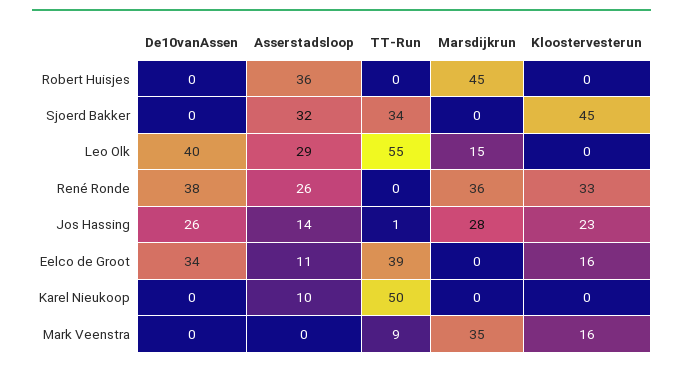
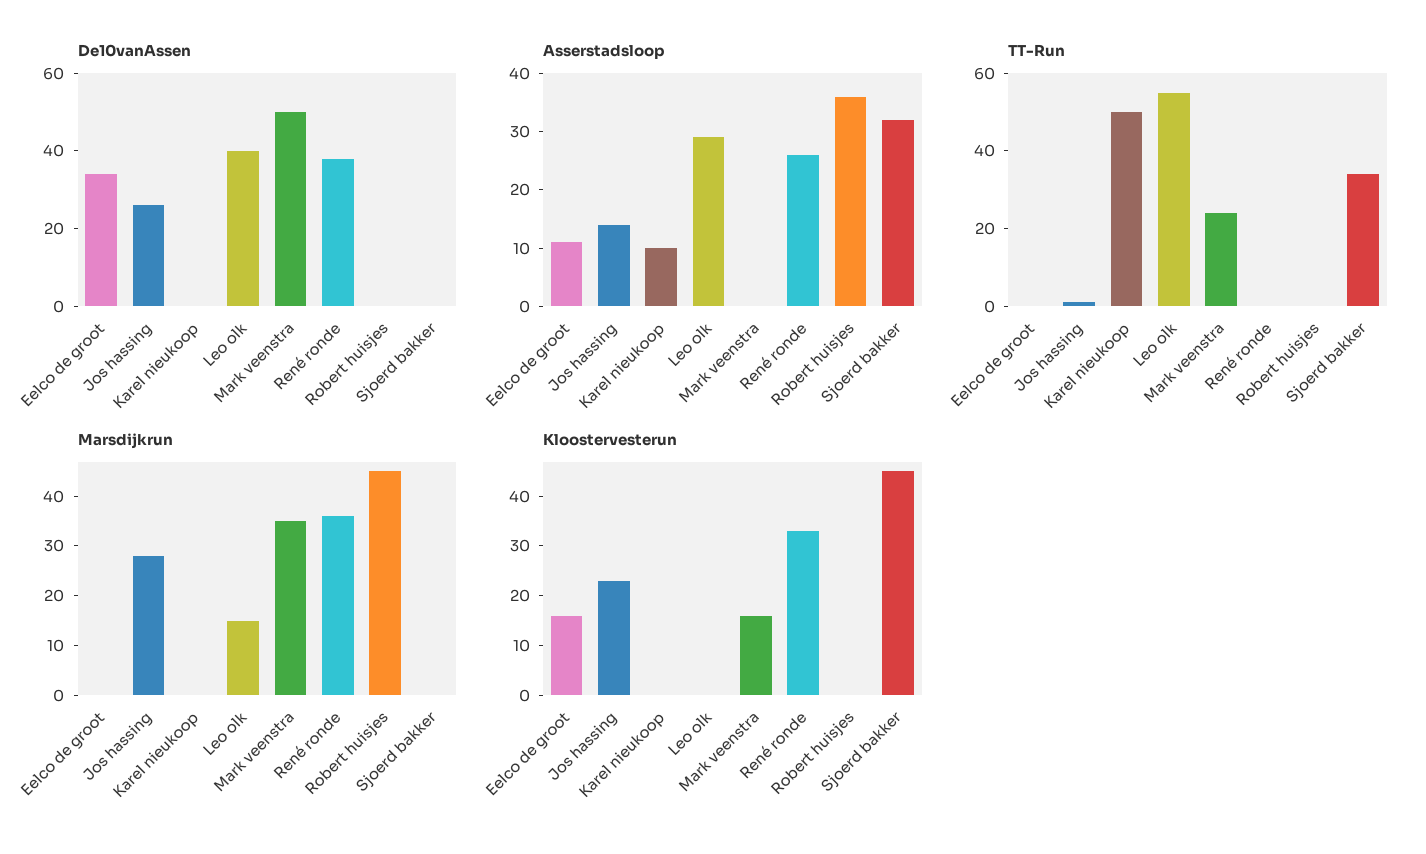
TT-Run, Eelco de Groot: 39 -> 0
De10vanAssen, Mark Veenstra: 0 -> 50
TT-Run, Mark Veenstra: 9 -> 25

